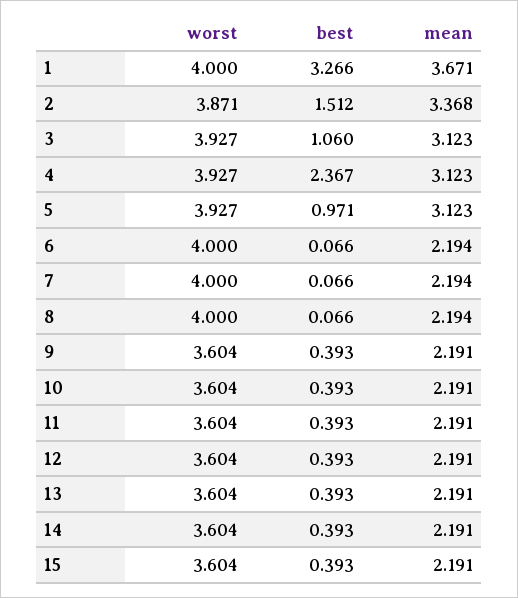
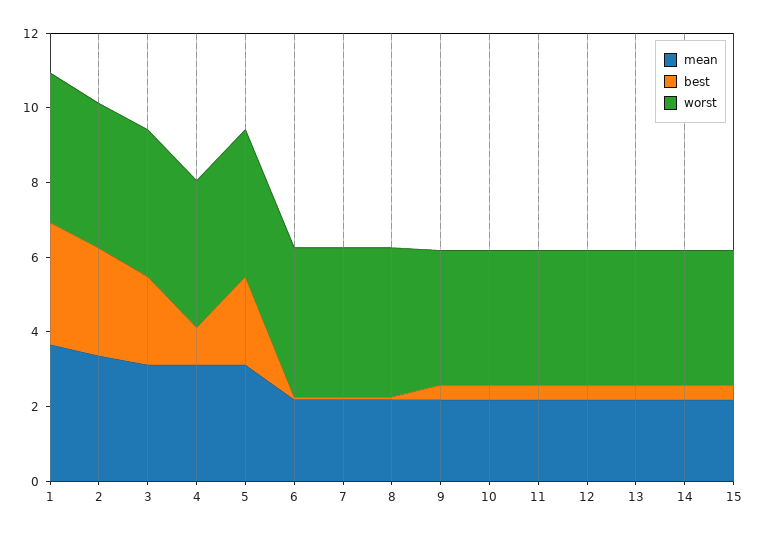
best, 2: 1.512 -> 3
best, 3: 1.06 -> 2.5
best, 4: 2.367 -> 1
best, 5: 0.971 -> 2.5

